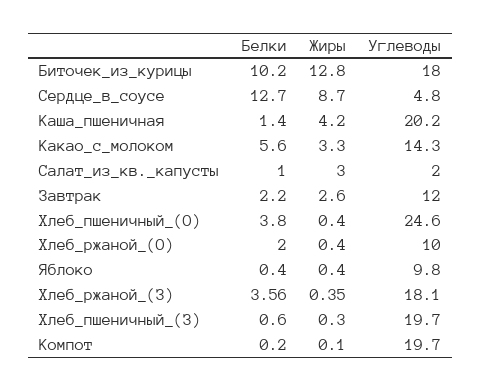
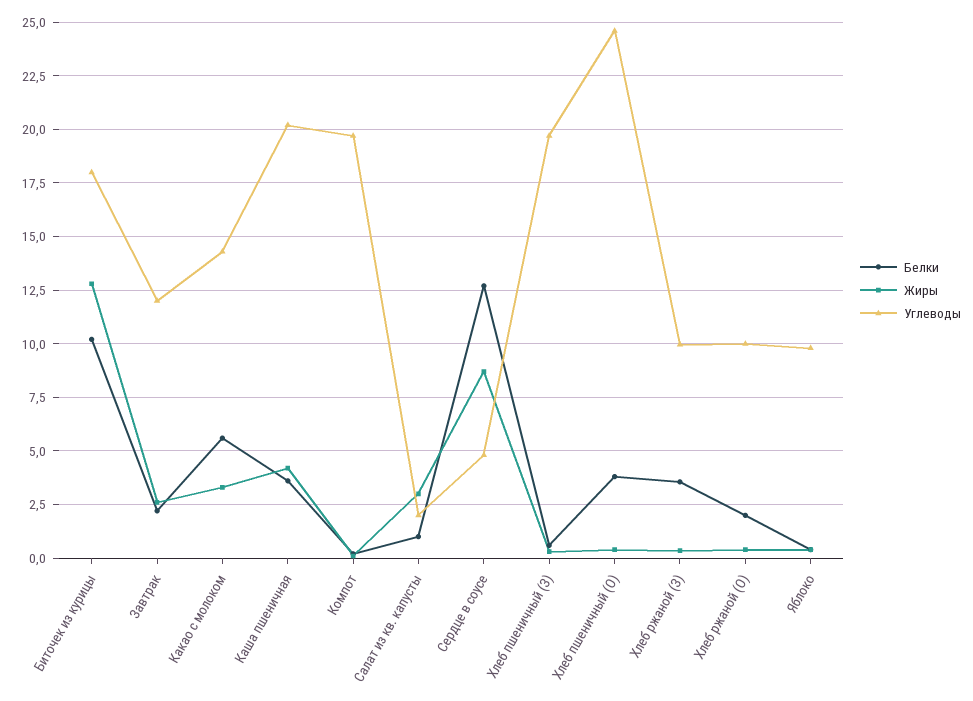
Белки, Каша_пшеничная: 1.4 -> 3.5
Углеводы, Хлеб_ржаной_(З): 18.1 -> 10

